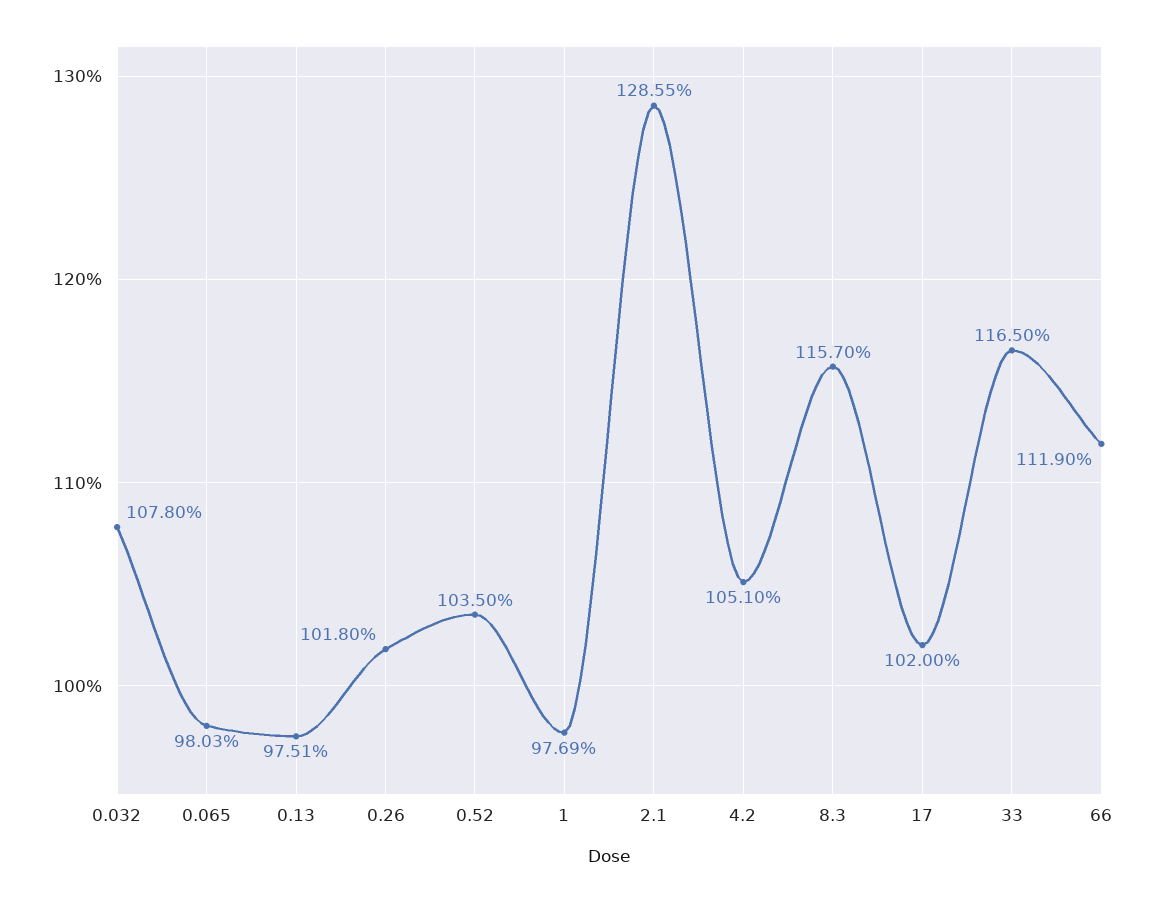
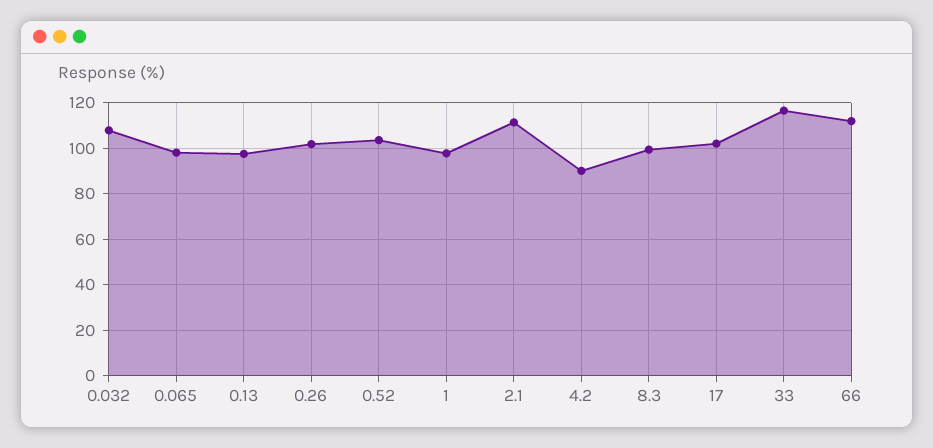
2.1: 128.55 -> 110
4.2: 105.1 -> 90
8.3: 115.7 -> 100

